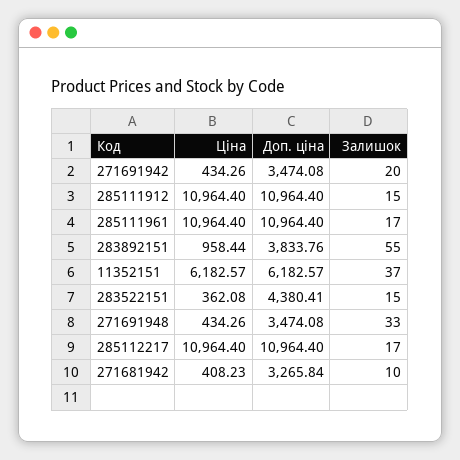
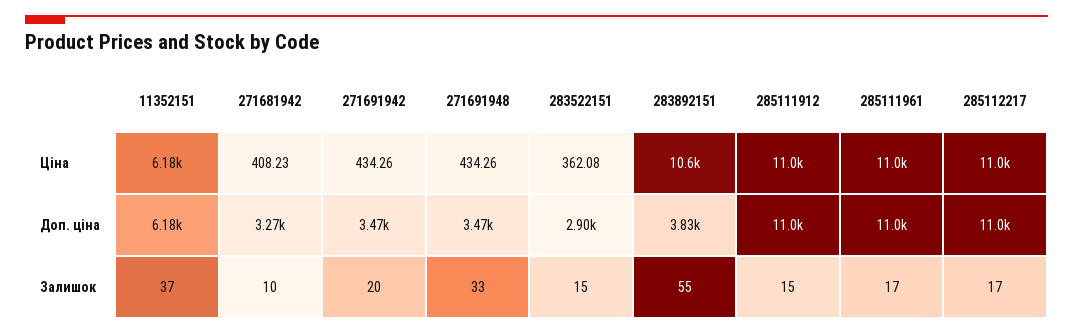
Ціна, 283892151: 958.44 -> 10600
Доп. ціна, 283522151: 4380.41 -> 2900

